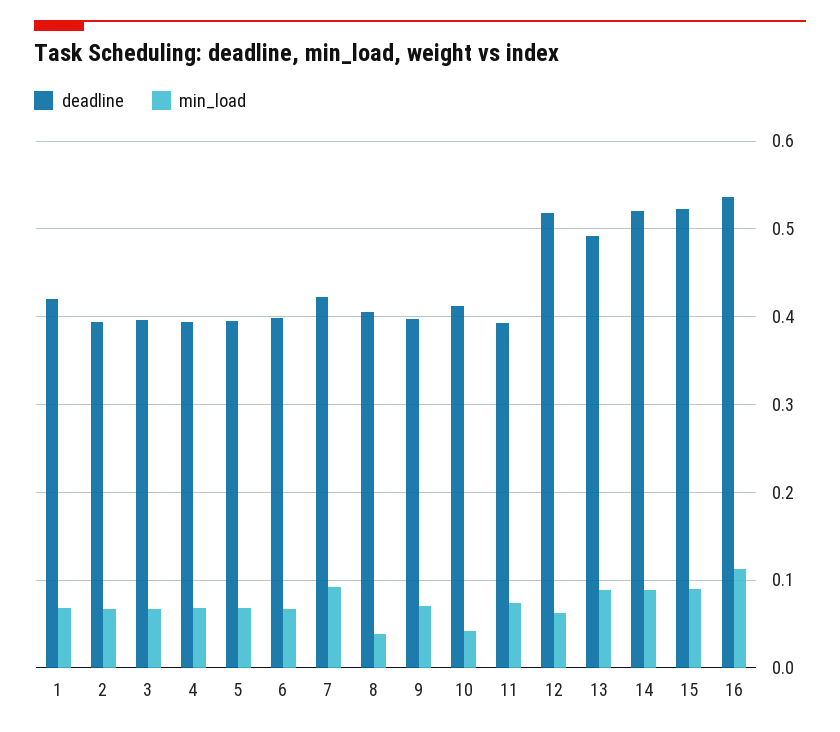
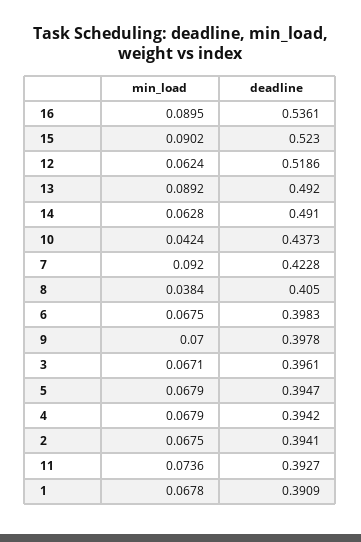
deadline, 1: 0.42 -> 0.3909
deadline, 10: 0.41 -> 0.4373
deadline, 14: 0.52 -> 0.491
min_load, 14: 0.09 -> 0.0628
min_load, 16: 0.11 -> 0.0895

